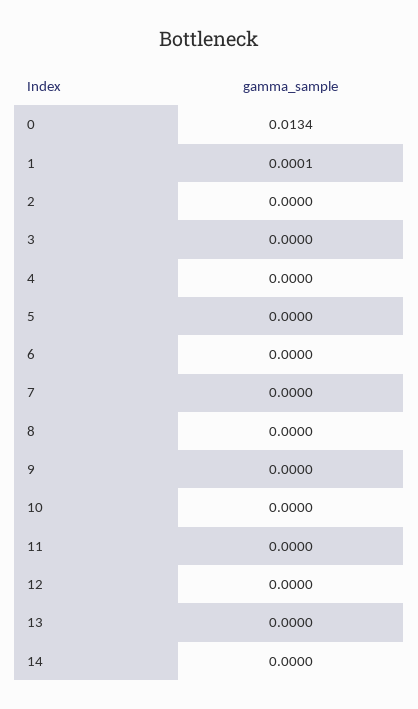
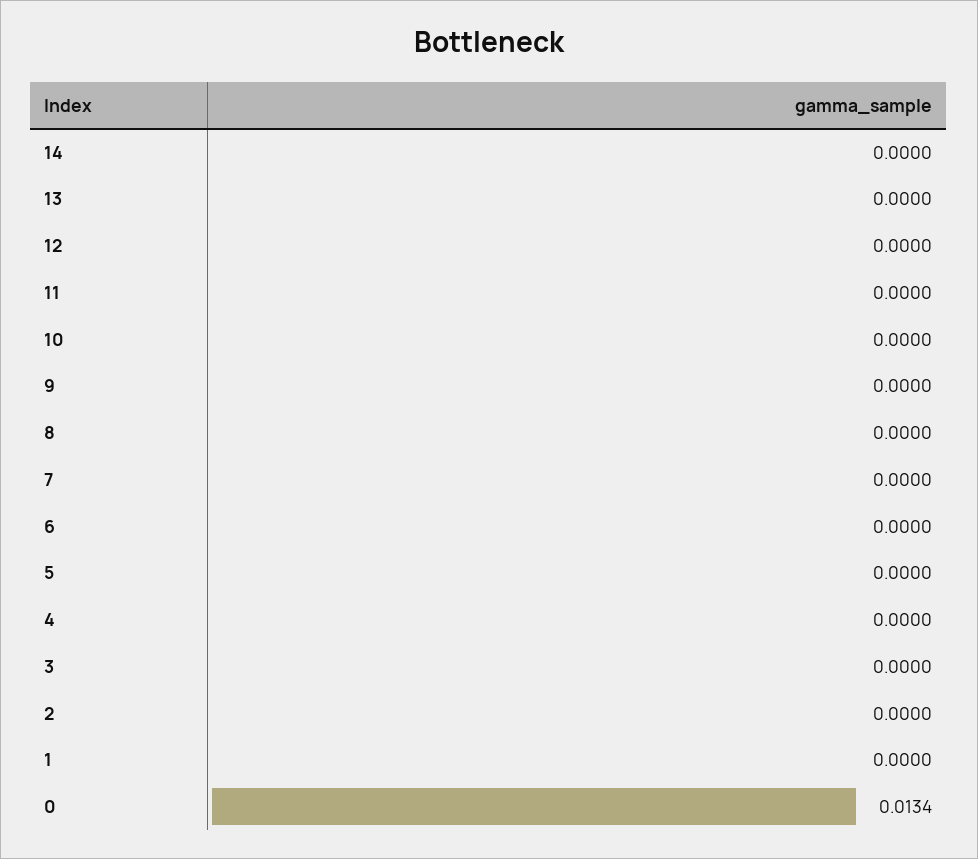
1: 0.0001 -> 0

